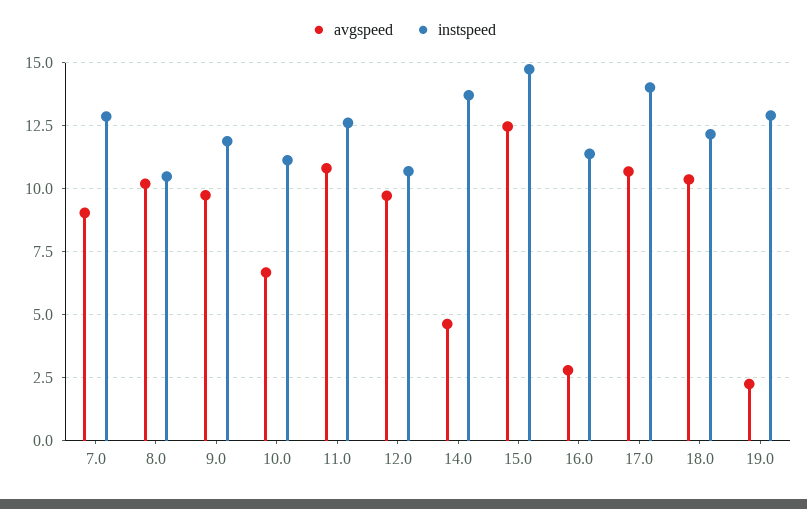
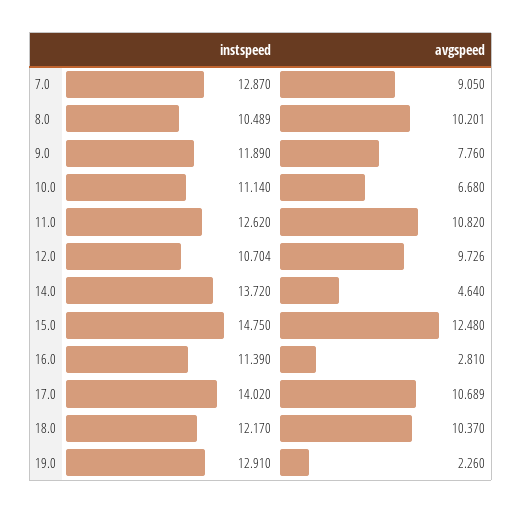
avgspeed, 9.0: 9.75 -> 7.76

